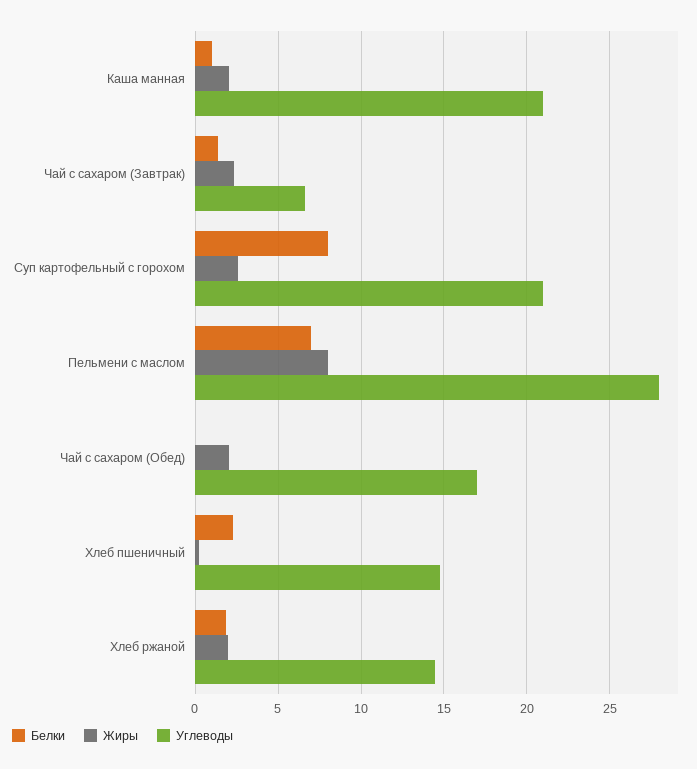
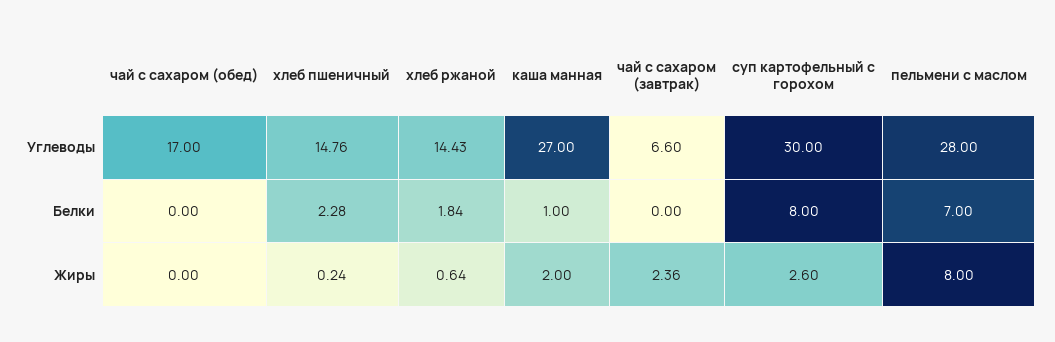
Углеводы, Каша манная: 21 -> 27
Белки, Чай с сахаром (Завтрак): 1.5 -> 0
Углеводы, Суп картофельный с горохом: 21 -> 30
Жиры, Чай с сахаром (Обед): 2 -> 0
Жиры, Хлеб ржаной: 2 -> 0.64

